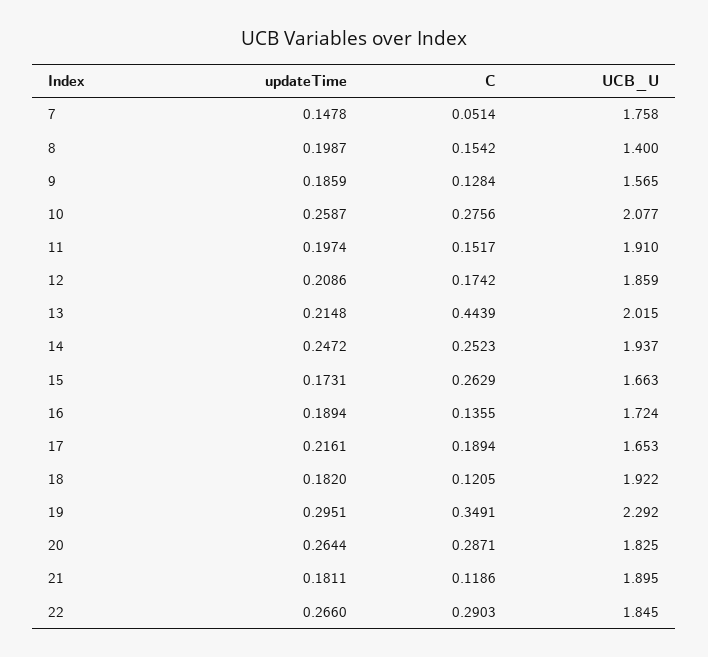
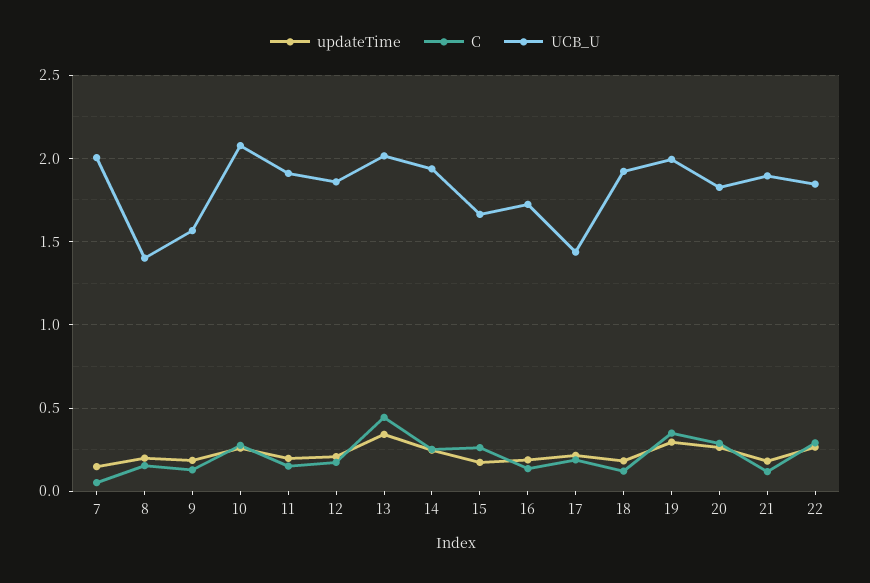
UCB_U, 7: 1.758 -> 2
updateTime, 13: 0.2148 -> 0.35
UCB_U, 17: 1.653 -> 1.45
UCB_U, 19: 2.292 -> 2

